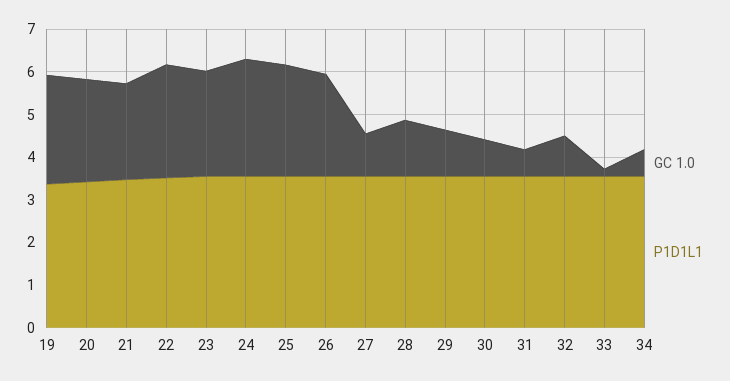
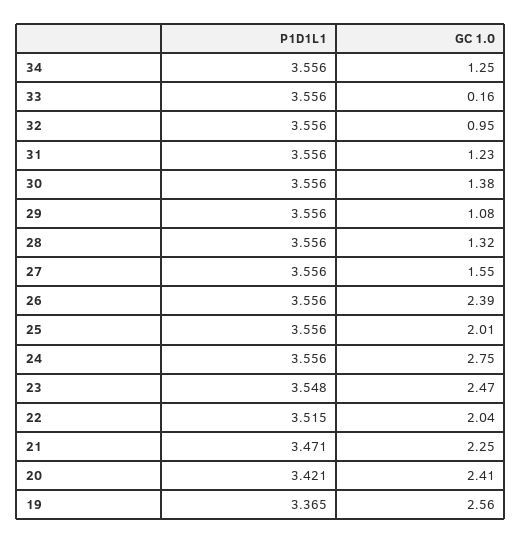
GC 1.0, 22: 2.6 -> 2.04
GC 1.0, 25: 2.6 -> 2.01
GC 1.0, 27: 1 -> 1.55
GC 1.0, 30: 0.8 -> 1.38
GC 1.0, 31: 0.6 -> 1.23
GC 1.0, 34: 0.6 -> 1.25

